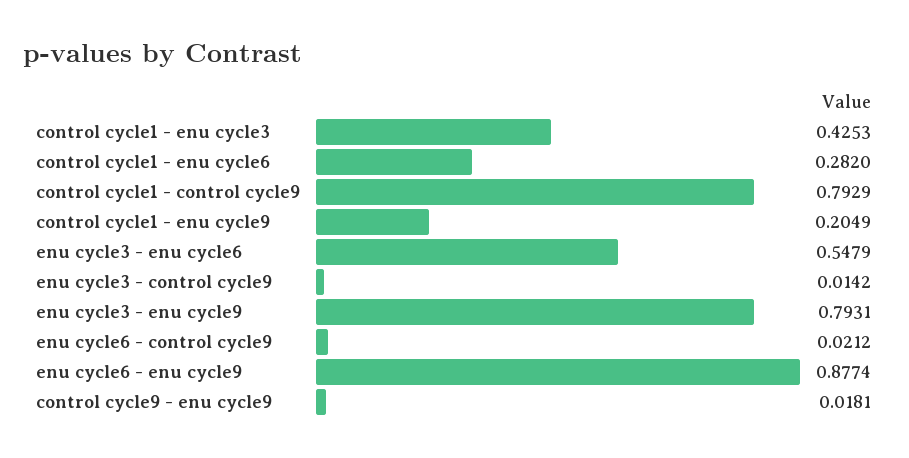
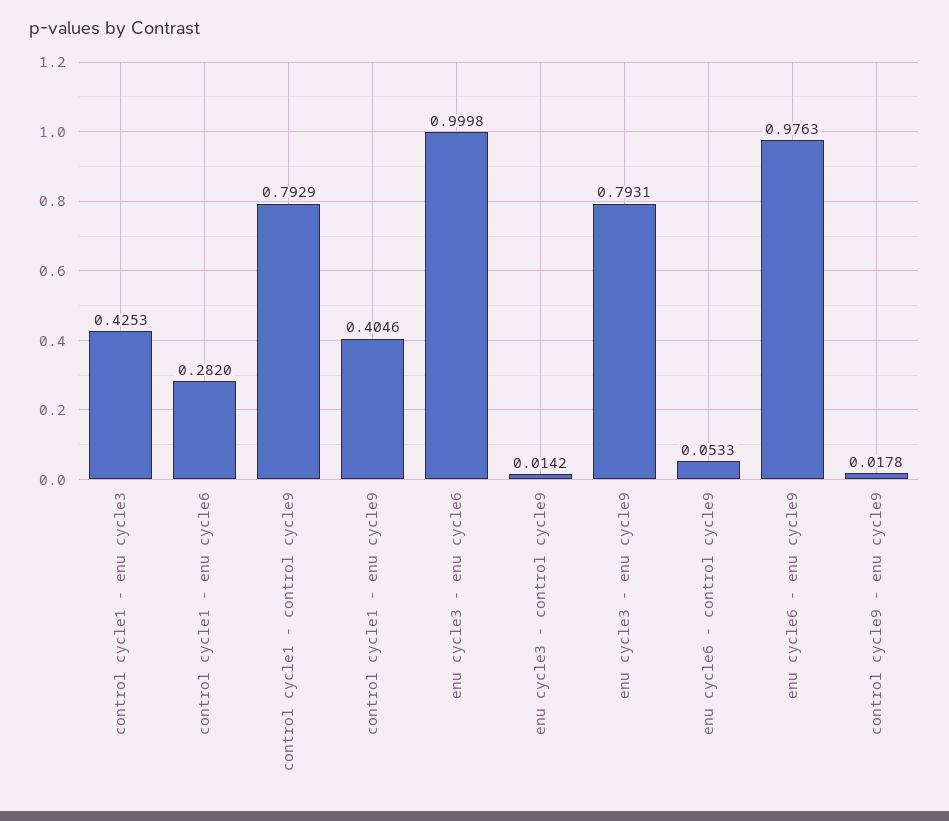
control cycle1 - enu cycle9: 0.2049 -> 0.4046
enu cycle3 - enu cycle6: 0.5479 -> 0.9998
enu cycle6 - control cycle9: 0.0212 -> 0.0533
enu cycle6 - enu cycle9: 0.8774 -> 0.9763
control cycle9 - enu cycle9: 0.0181 -> 0.0178

